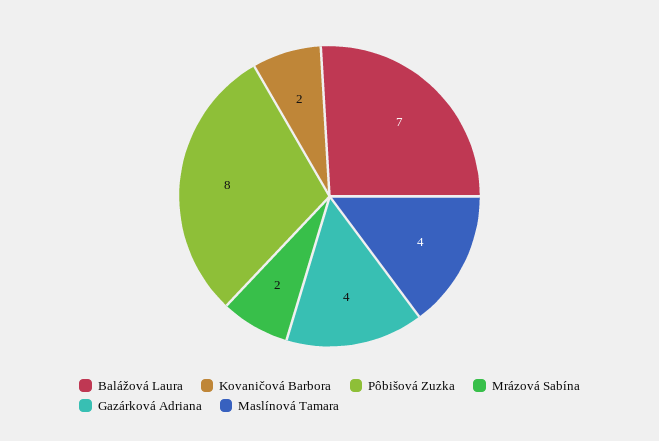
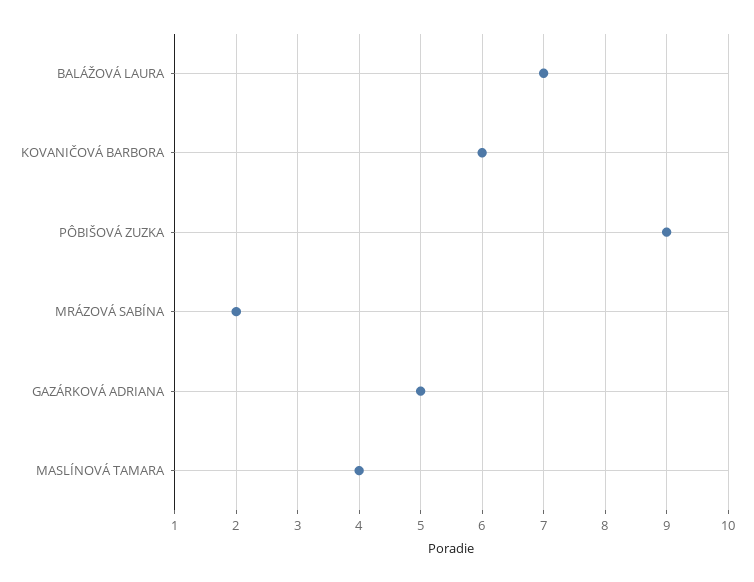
Kovaničová Barbora: 2 -> 6
Pôbišová Zuzka: 8 -> 9
Gazárková Adriana: 4 -> 5

